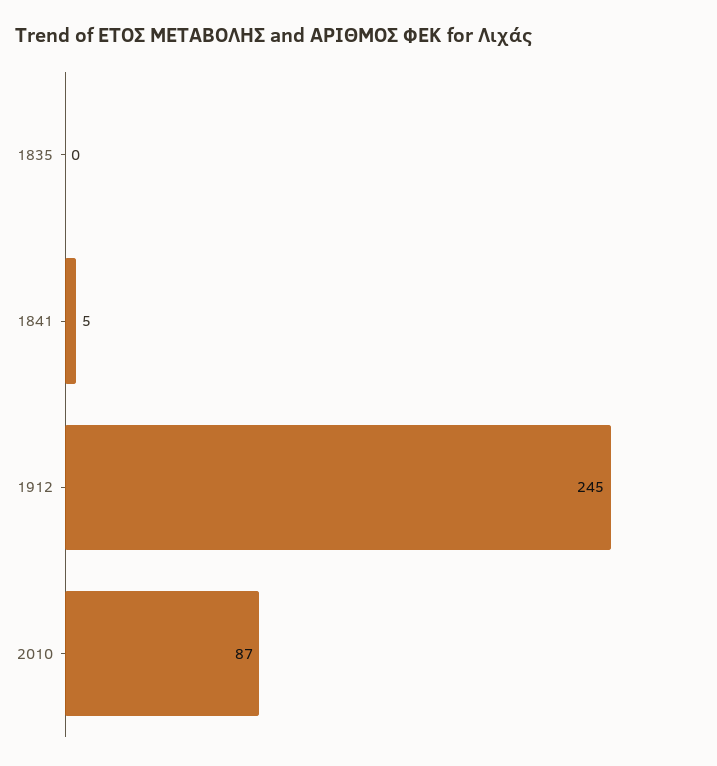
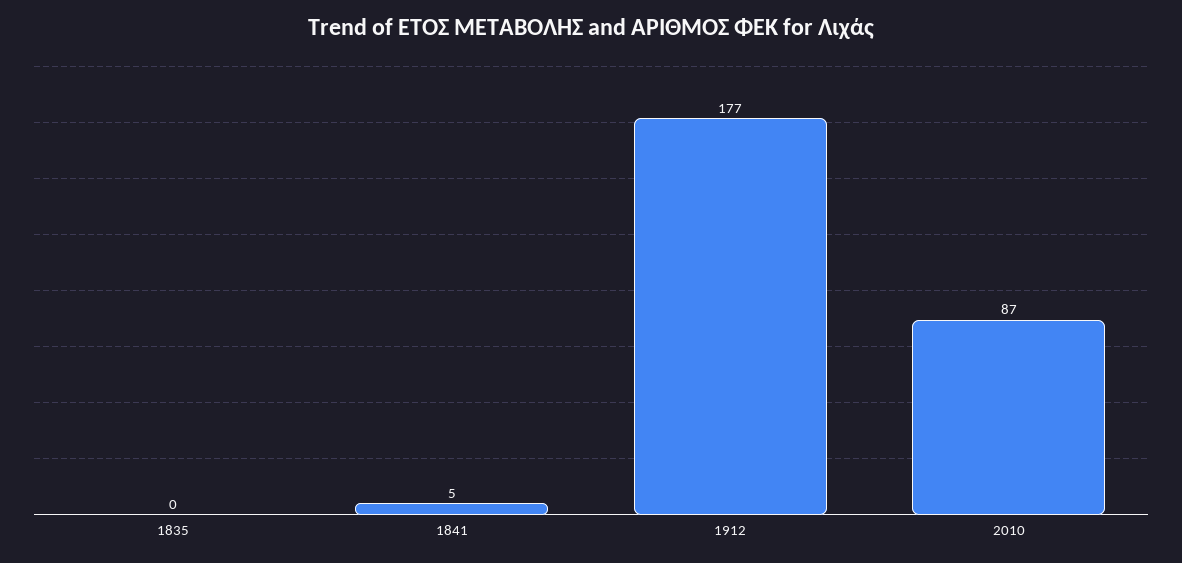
1912: 245 -> 177

